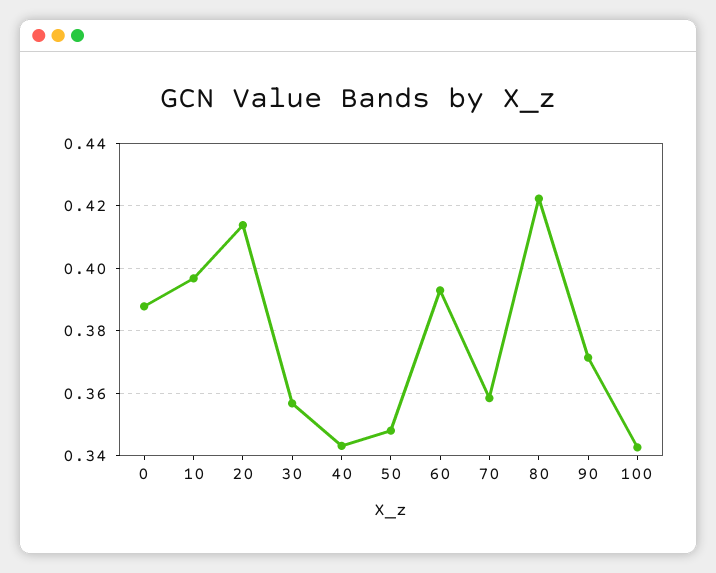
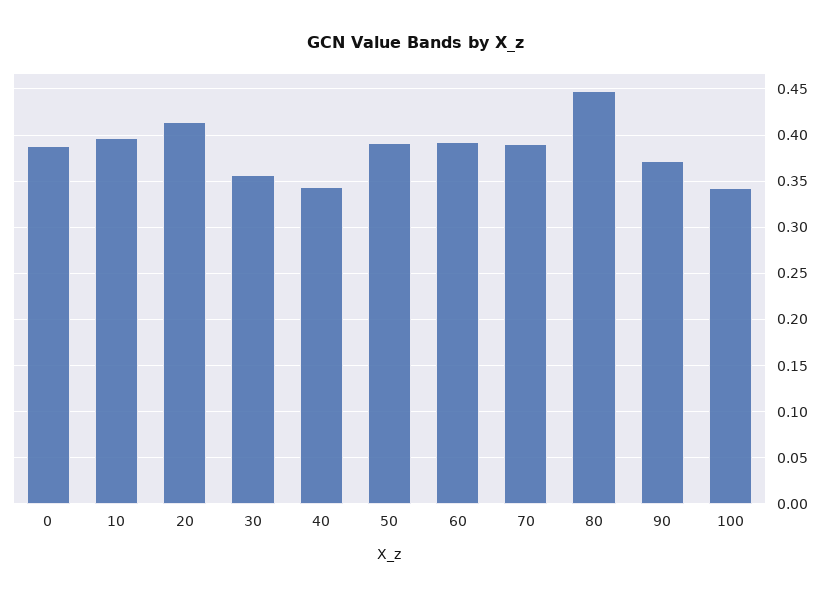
50: 0.348 -> 0.39
70: 0.358 -> 0.39
80: 0.422 -> 0.45

